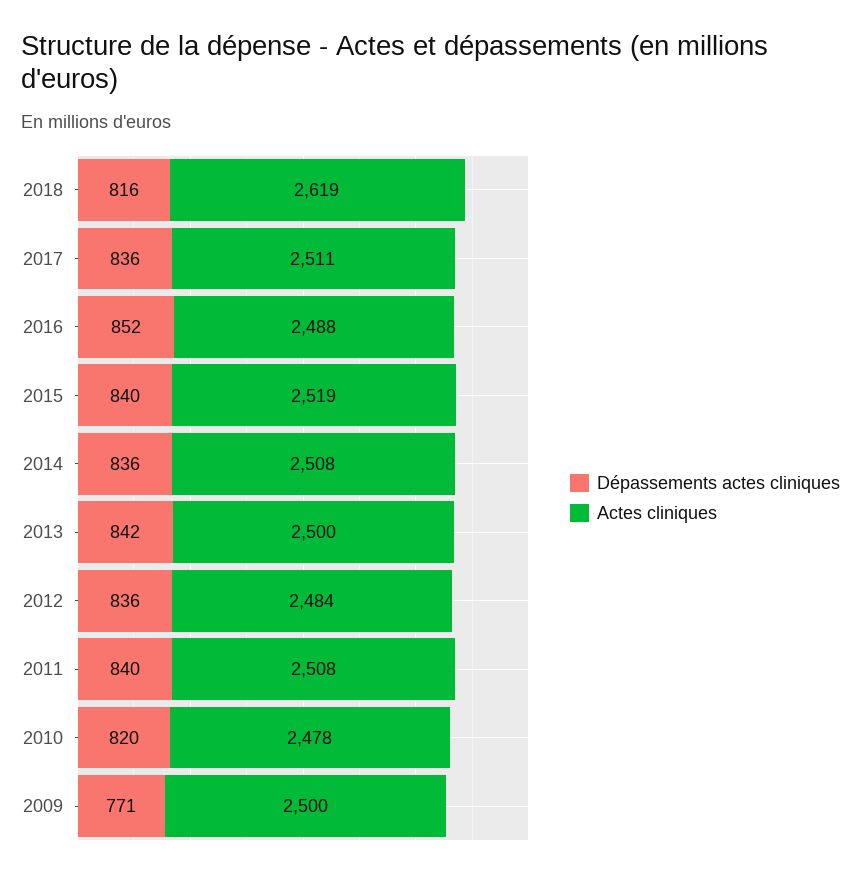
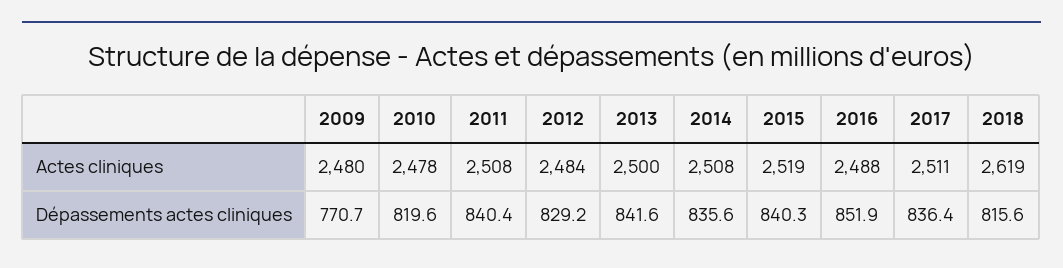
Dépassements actes cliniques, 2012: 836 -> 829.2
Actes cliniques, 2009: 2500 -> 2480

